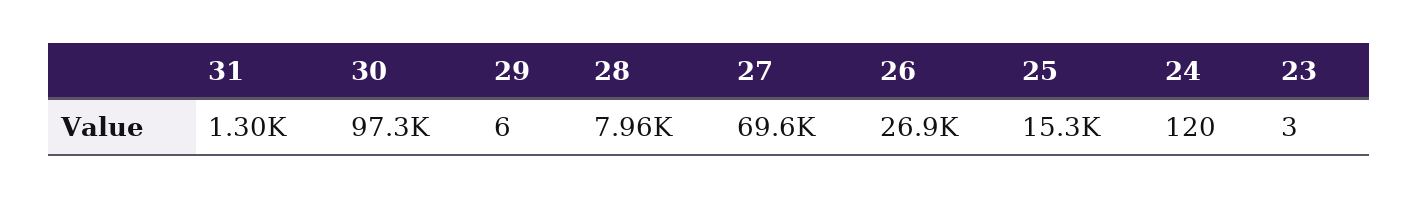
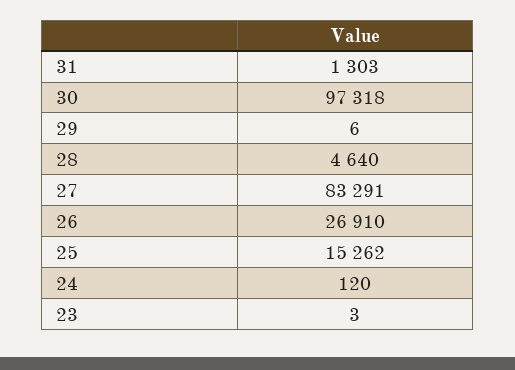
28: 7960 -> 4640
27: 69600 -> 83291

